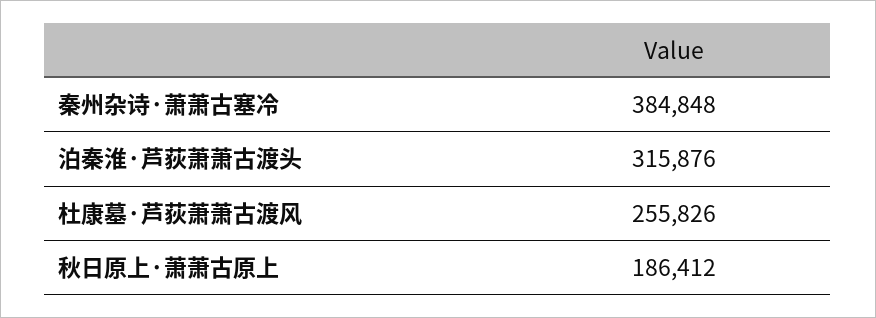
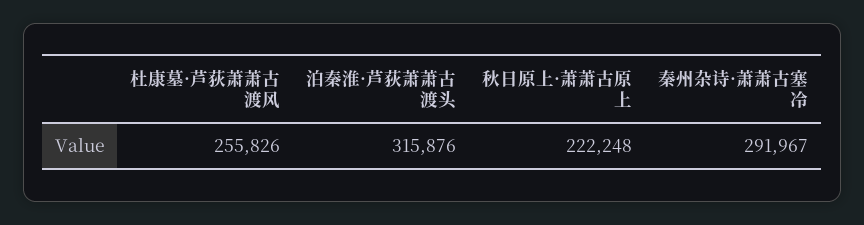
秦州杂诗·萧萧古塞冷: 384848 -> 291967
秋日原上·萧萧古原上: 186412 -> 222248

